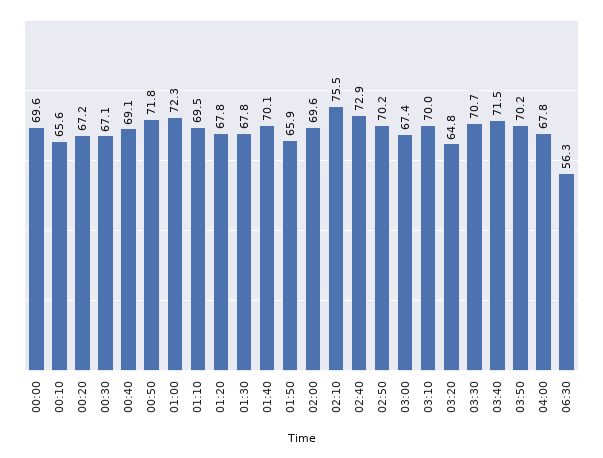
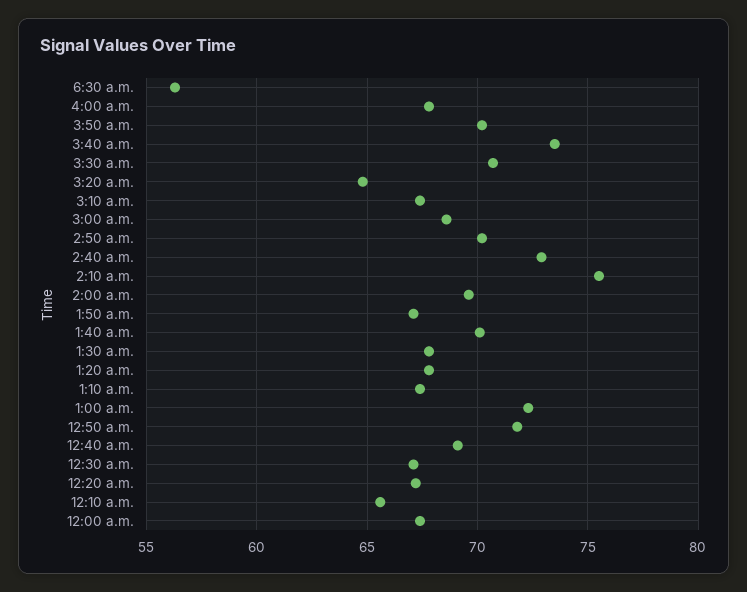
00:00: 69.6 -> 67.5
01:10: 69.5 -> 67.5
01:50: 65.9 -> 67
03:00: 67.4 -> 68.5
03:10: 70 -> 67.5
03:40: 71.5 -> 73.5

